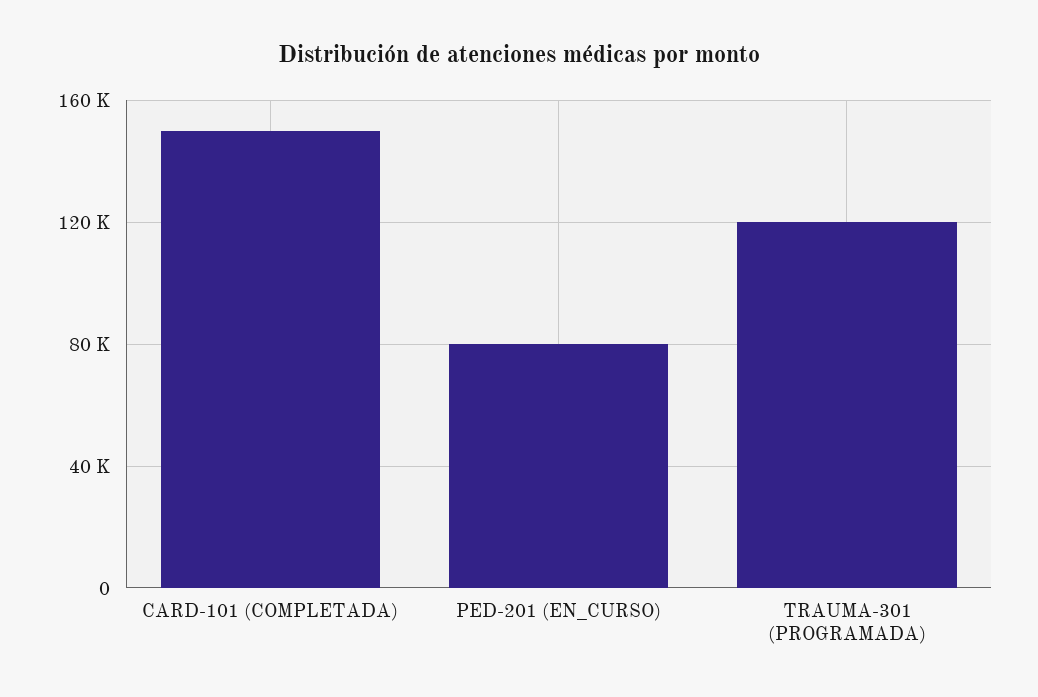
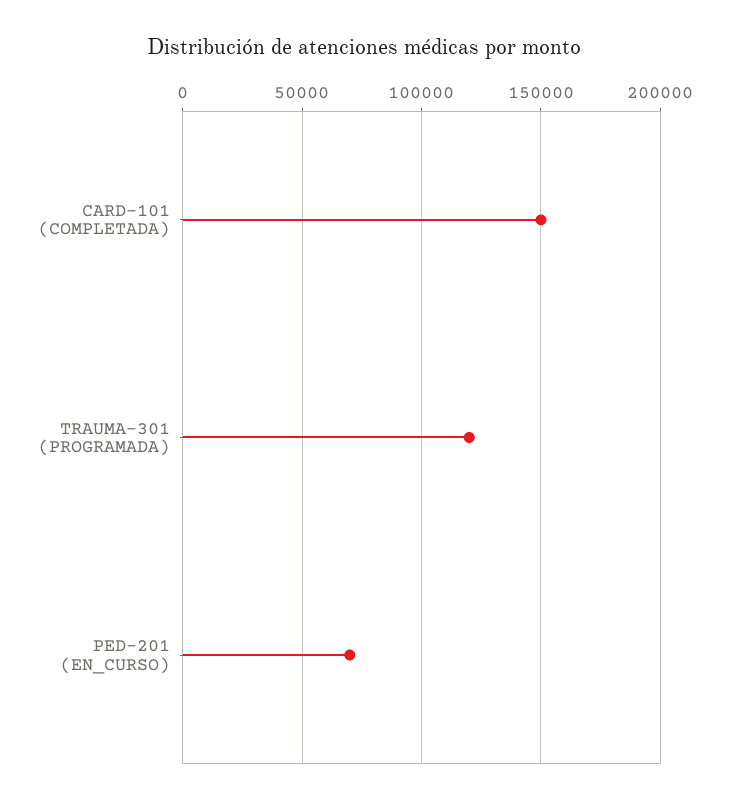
PED-201 (EN_CURSO): 80000 -> 70000

